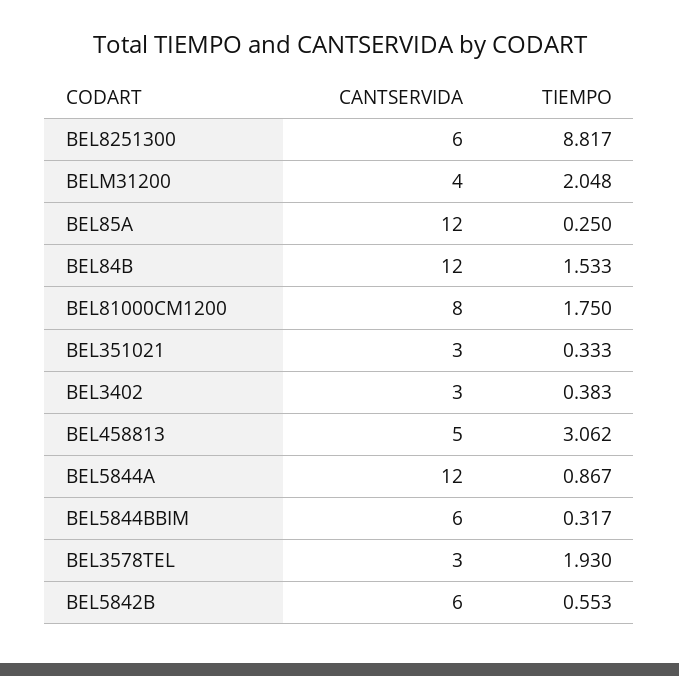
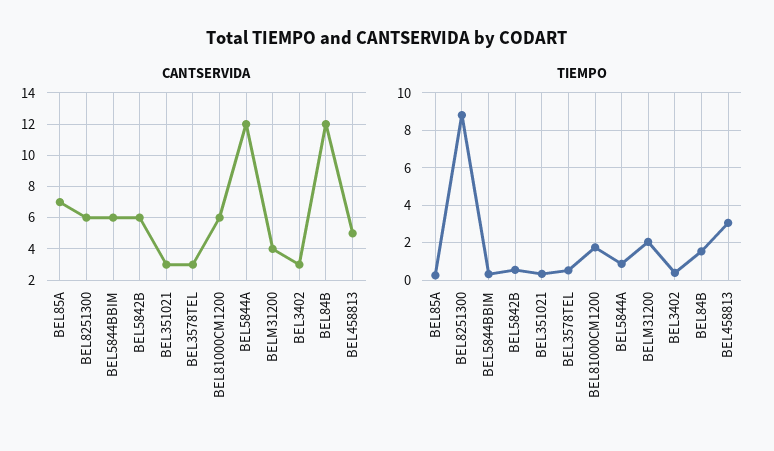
CANTSERVIDA, BEL85A: 12 -> 7
CANTSERVIDA, BEL81000CM1200: 8 -> 6
TIEMPO, BEL3578TEL: 1.93 -> 0.5

